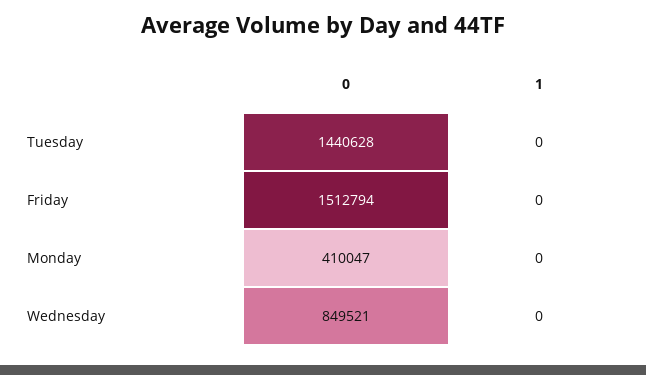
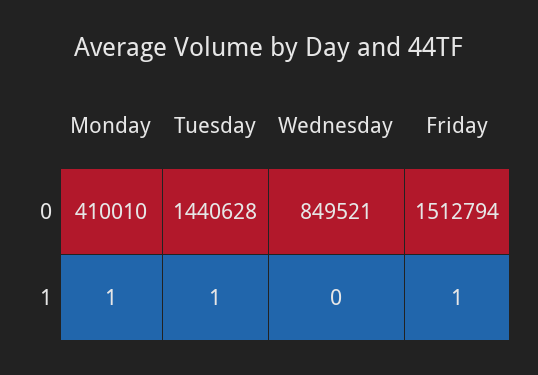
1, Tuesday: 0 -> 1
1, Friday: 0 -> 1
0, Monday: 410047 -> 410010
1, Monday: 0 -> 1

